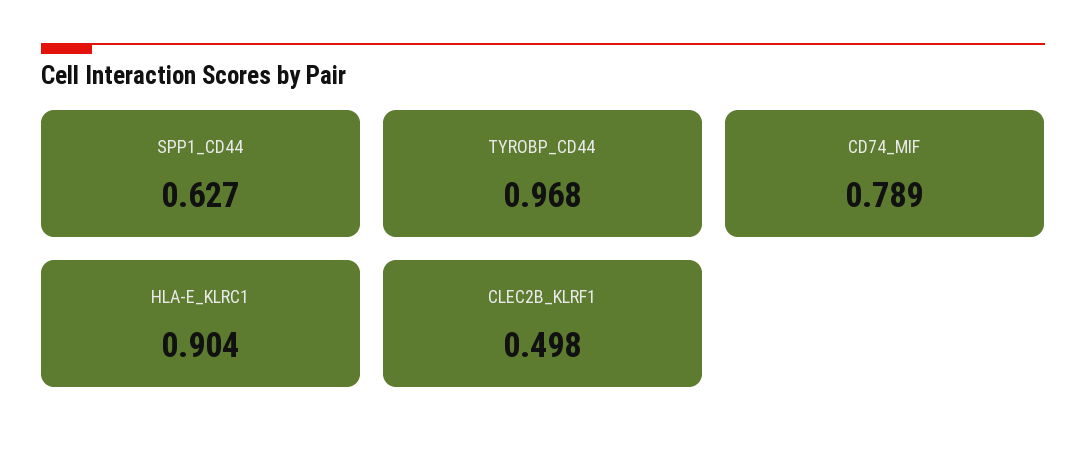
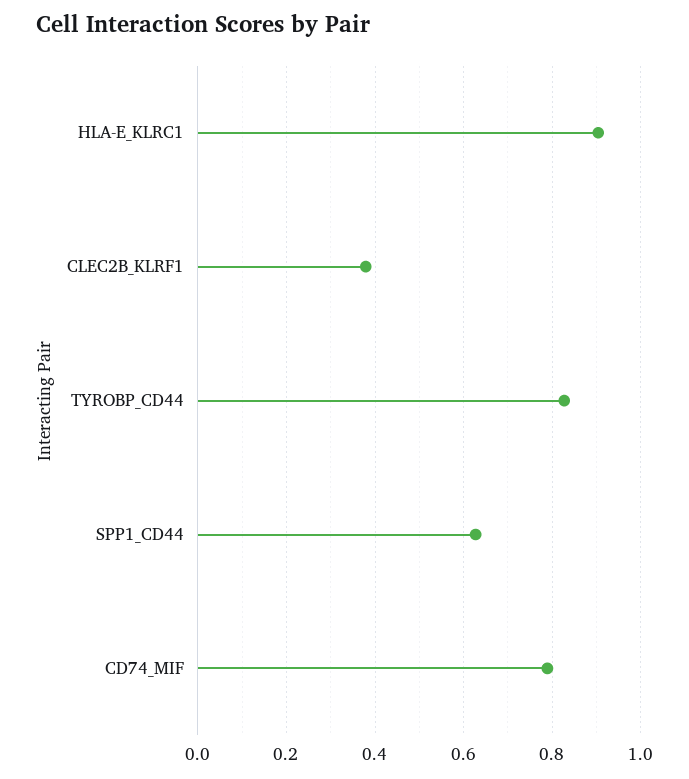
TYROBP_CD44: 0.968 -> 0.82
CLEC2B_KLRF1: 0.498 -> 0.38

